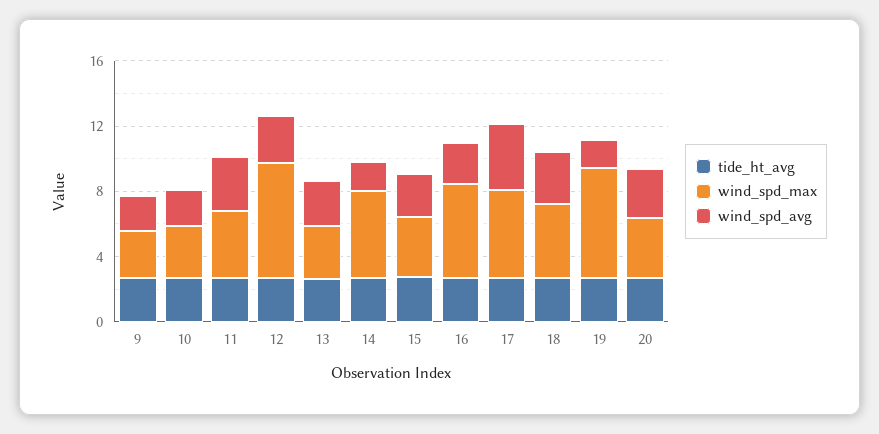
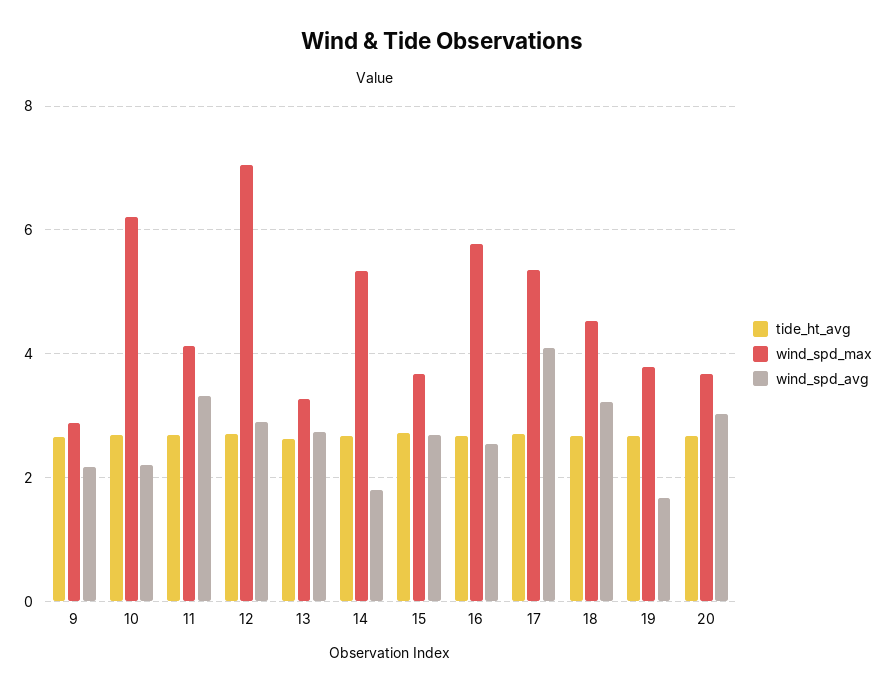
wind_spd_max, 10: 3 -> 6.2
wind_spd_max, 19: 7 -> 3.8

